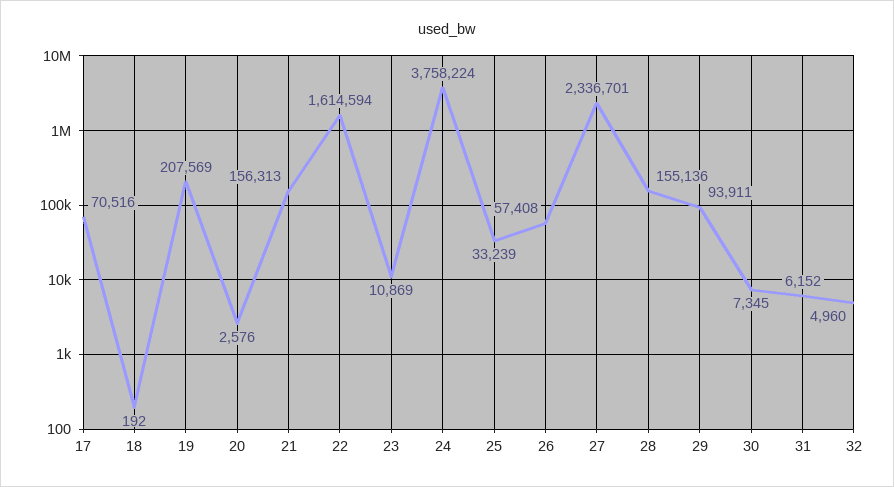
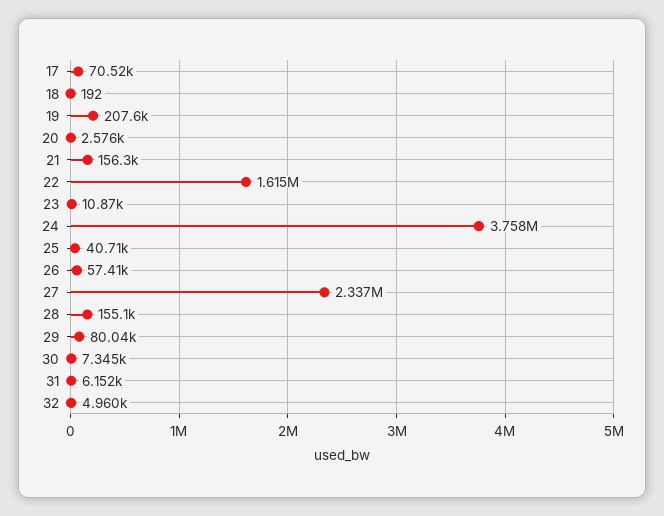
25: 33239 -> 40710
29: 93911 -> 80040

